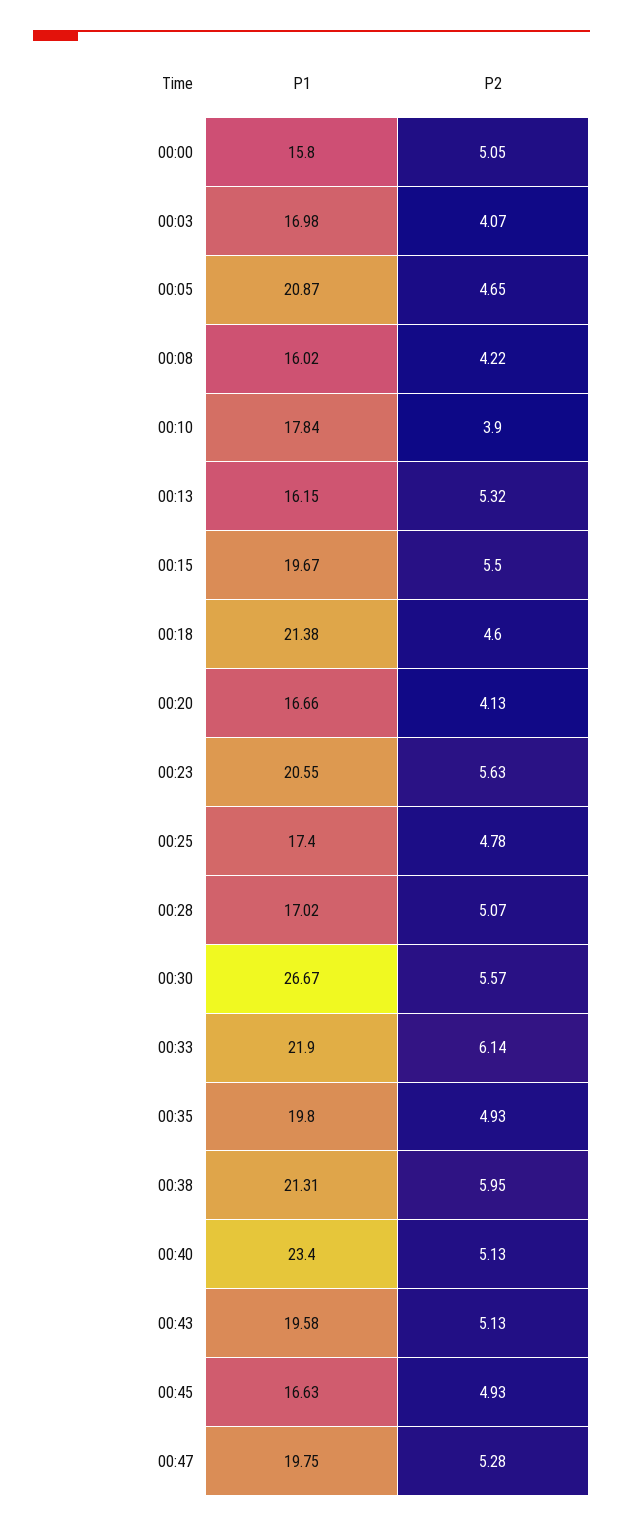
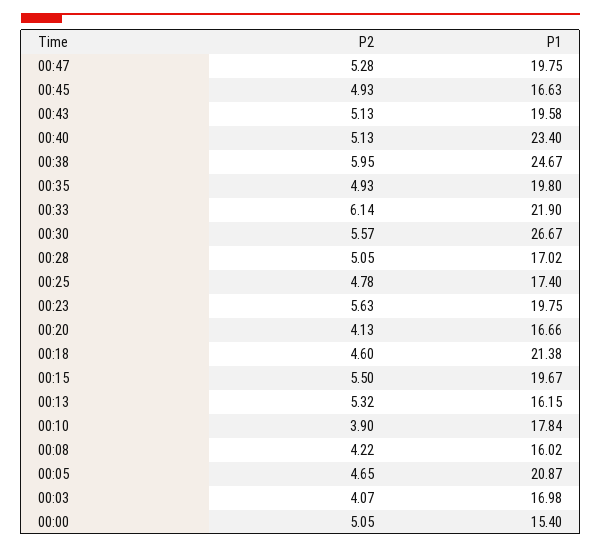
P1, 00:00: 15.8 -> 15.4
P1, 00:23: 20.55 -> 19.75
P2, 00:28: 5.07 -> 5.05
P1, 00:38: 21.31 -> 24.67

